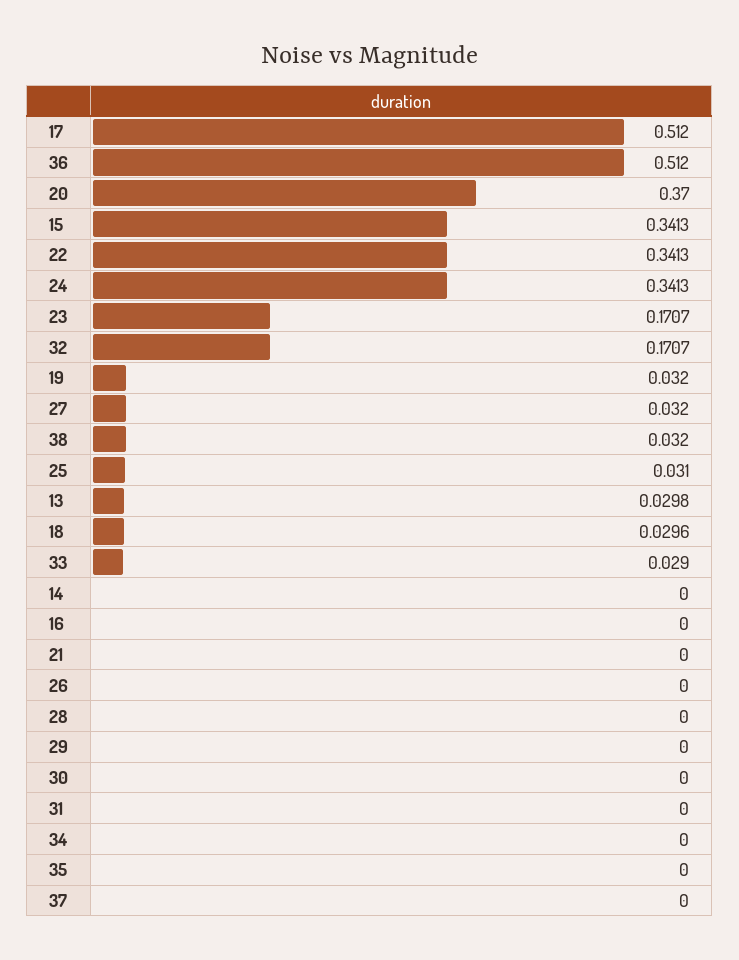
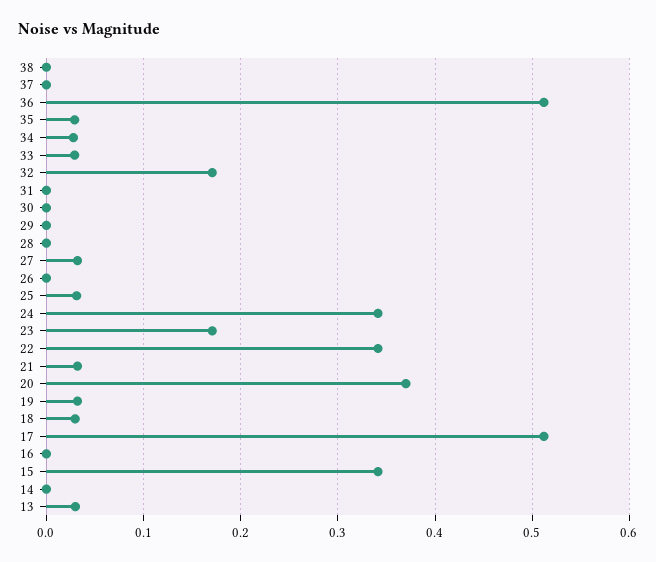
38: 0.032 -> 0
21: 0 -> 0.03
34: 0 -> 0.03
35: 0 -> 0.03

